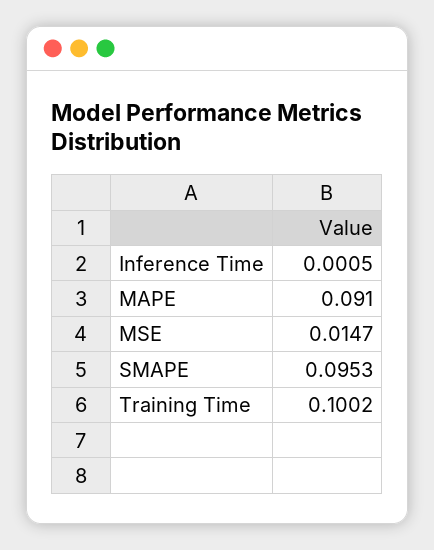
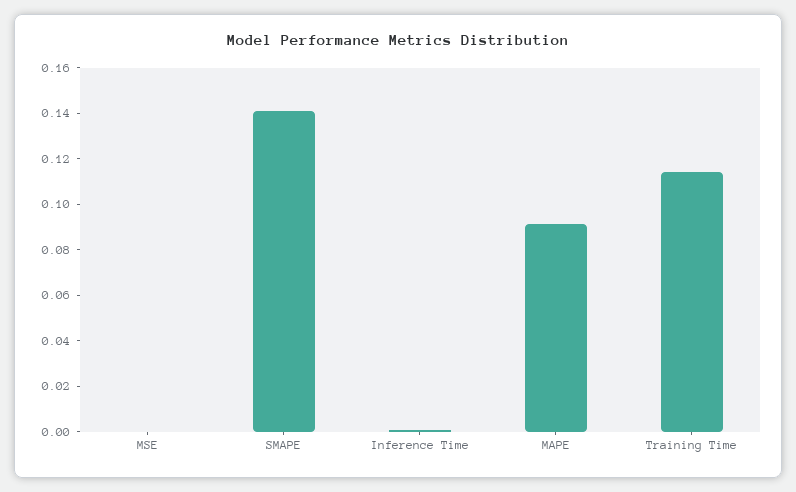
MSE: 0.0147 -> 0
SMAPE: 0.0953 -> 0.14
Training Time: 0.1002 -> 0.115

